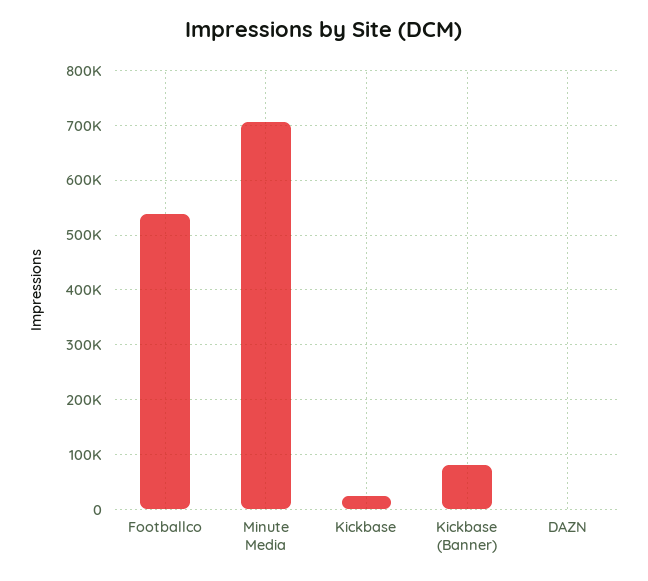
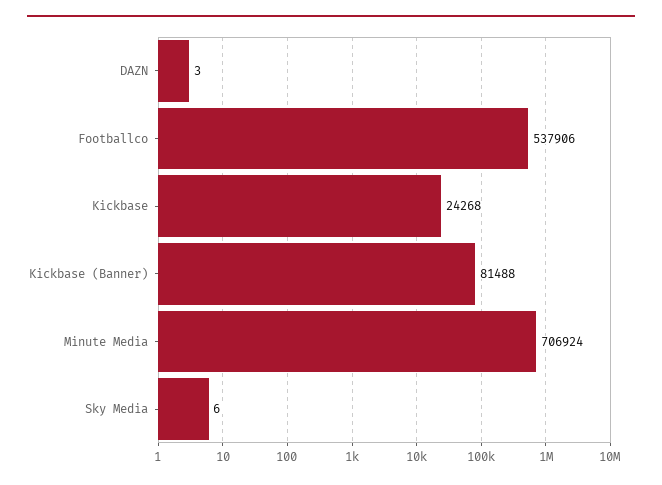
Sky Media: none -> 6

